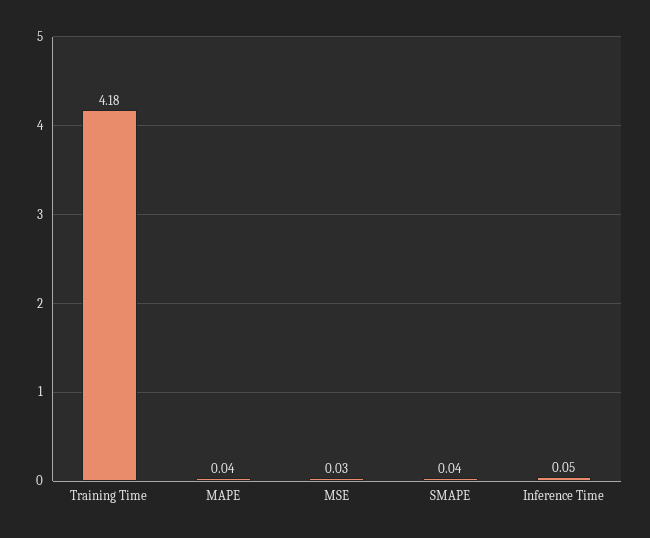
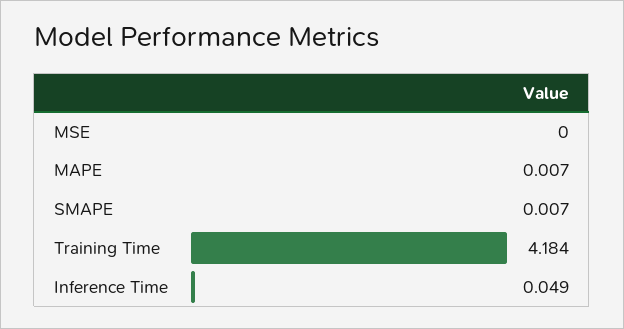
MAPE: 0.04 -> 0.007
MSE: 0.03 -> 0
SMAPE: 0.04 -> 0.007

